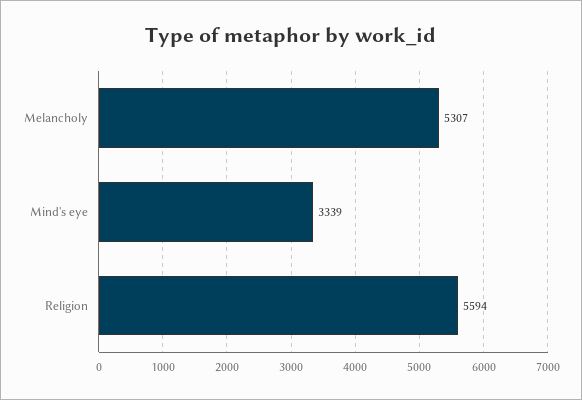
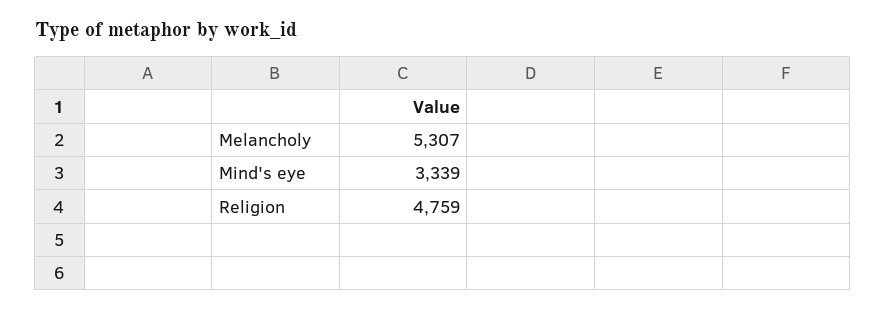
Religion: 5594 -> 4759

